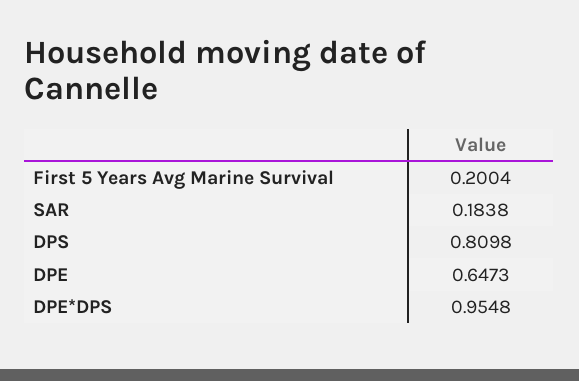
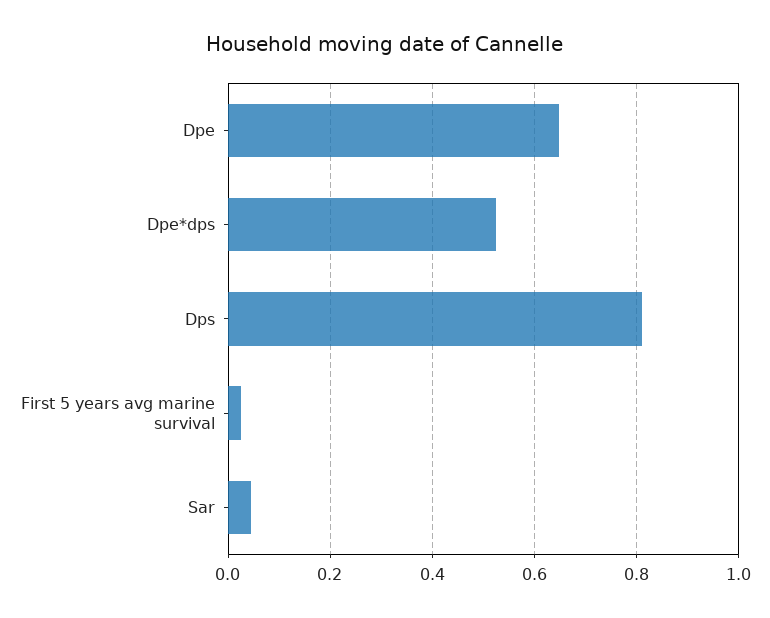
First 5 Years Avg Marine Survival: 0.2004 -> 0.02
SAR: 0.1838 -> 0.04
DPE*DPS: 0.9548 -> 0.52

